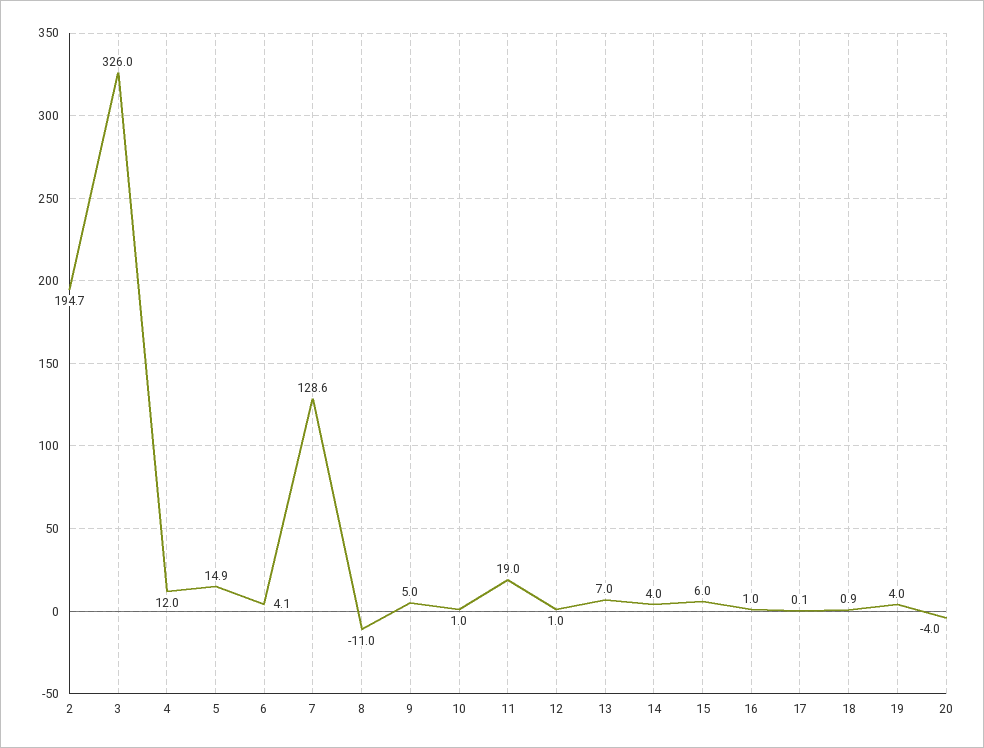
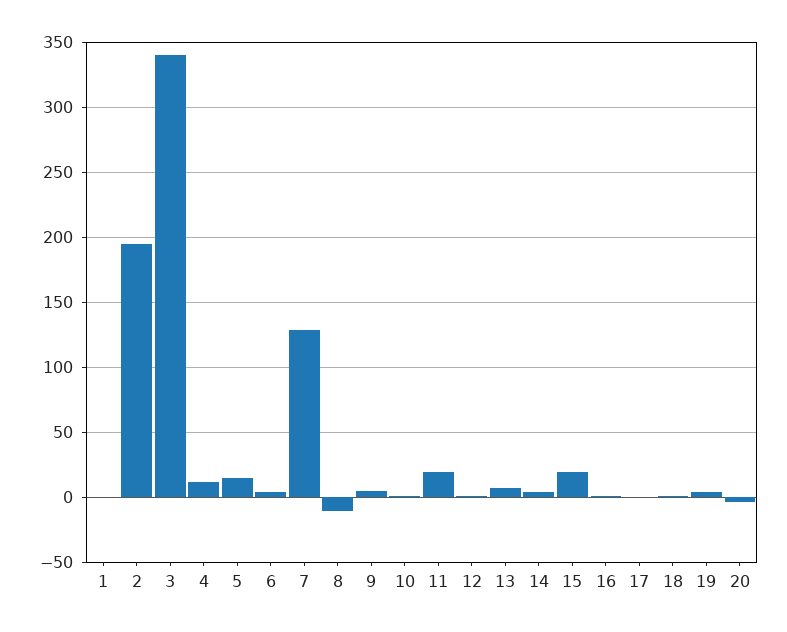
3: 326 -> 340
15: 6 -> 20
1: none -> 0

